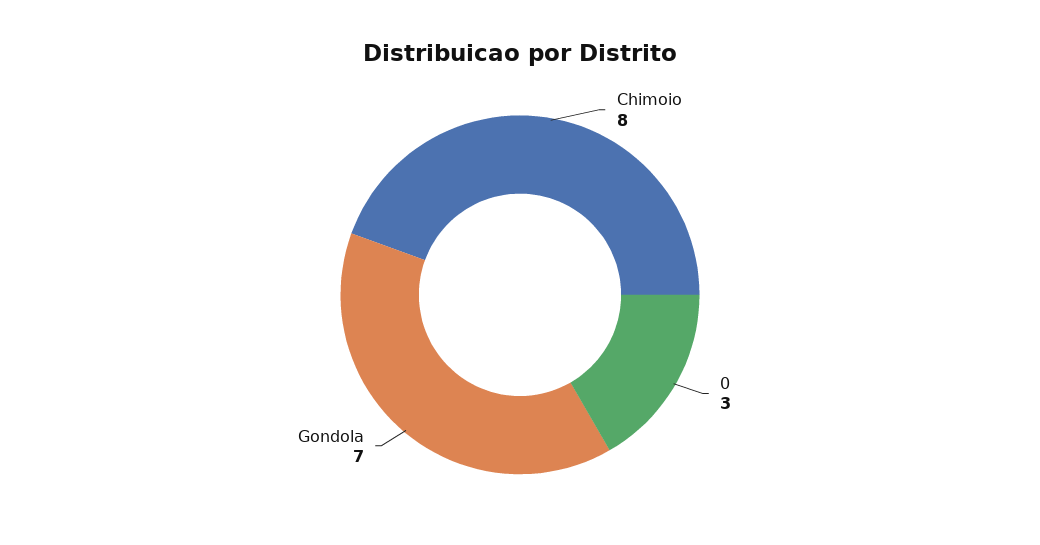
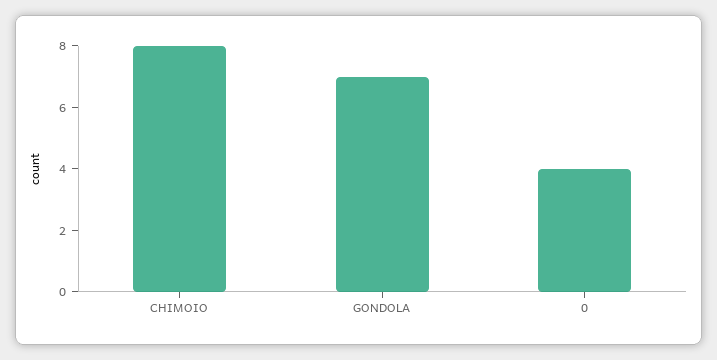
0: 3 -> 4

